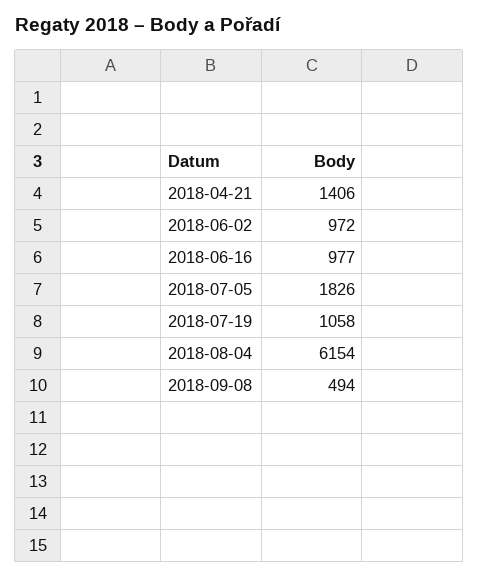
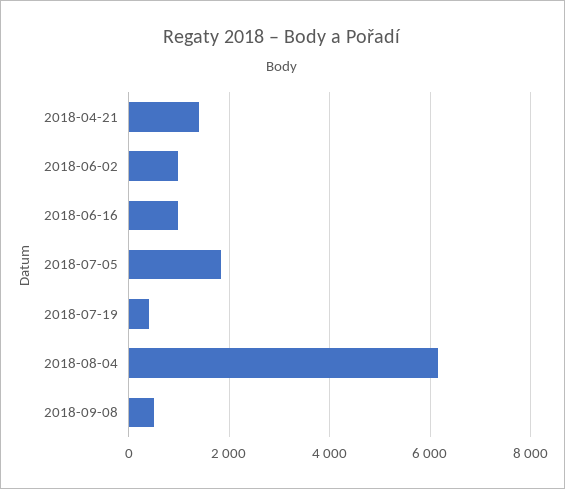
2018-07-19: 1058 -> 400

